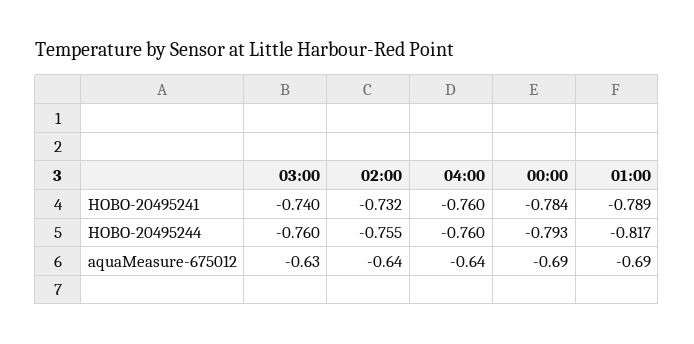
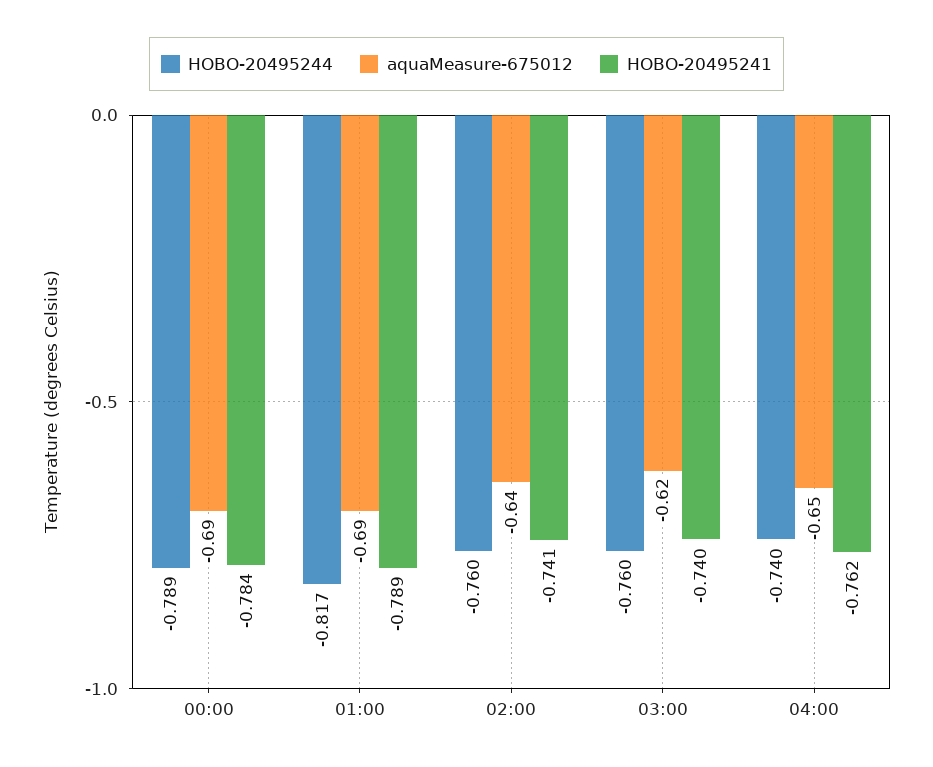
HOBO-20495241, 02:00: -0.732 -> -0.741
HOBO-20495241, 04:00: -0.76 -> -0.762
HOBO-20495244, 02:00: -0.755 -> -0.76
HOBO-20495244, 04:00: -0.76 -> -0.74
HOBO-20495244, 00:00: -0.793 -> -0.789
aquaMeasure-675012, 03:00: -0.63 -> -0.62
aquaMeasure-675012, 04:00: -0.64 -> -0.65

